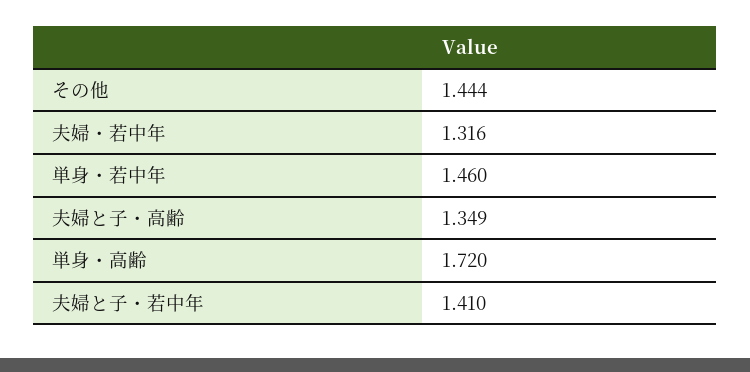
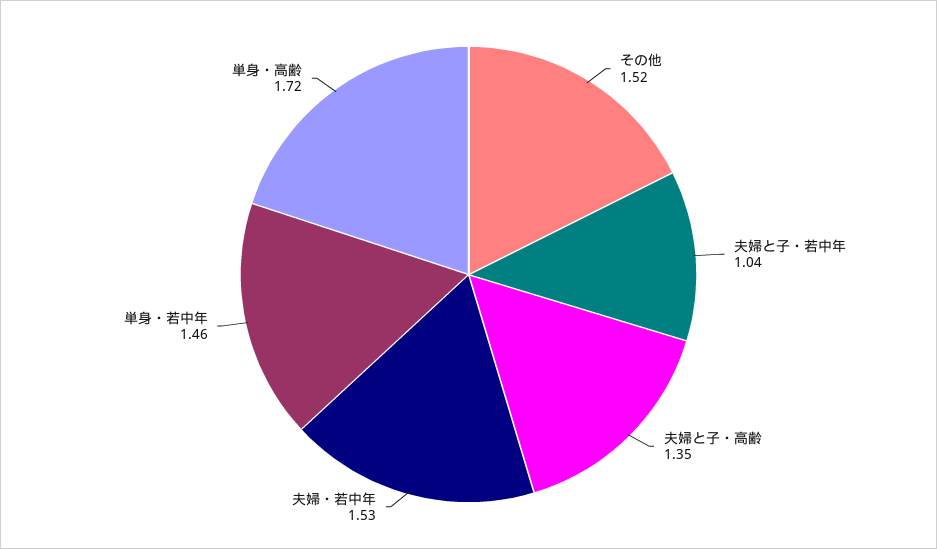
その他: 1.444 -> 1.52
夫婦・若中年: 1.316 -> 1.53
夫婦と子・若中年: 1.41 -> 1.04

